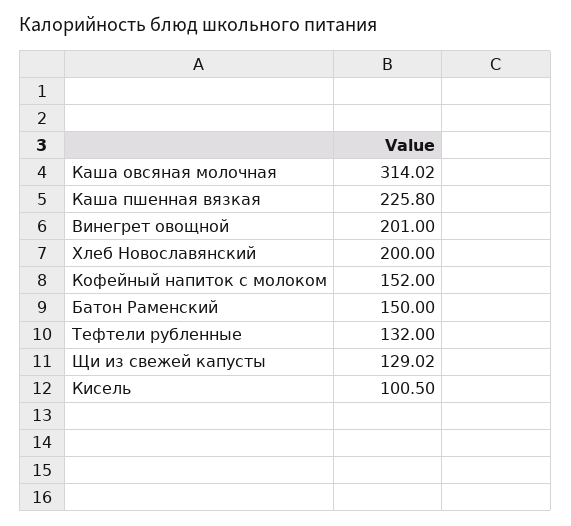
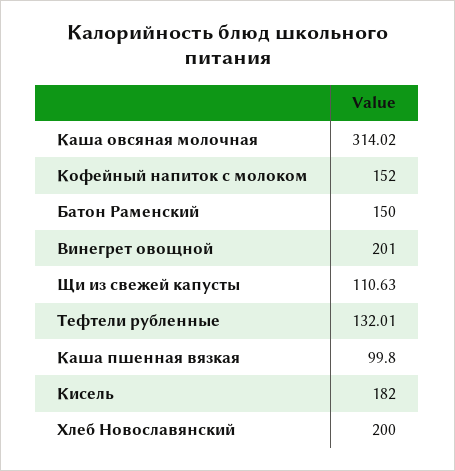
Каша пшенная вязкая: 225.8 -> 99.8
Тефтели рубленные: 132 -> 132.01
Щи из свежей капусты: 129.02 -> 110.63
Кисель: 100.5 -> 182

